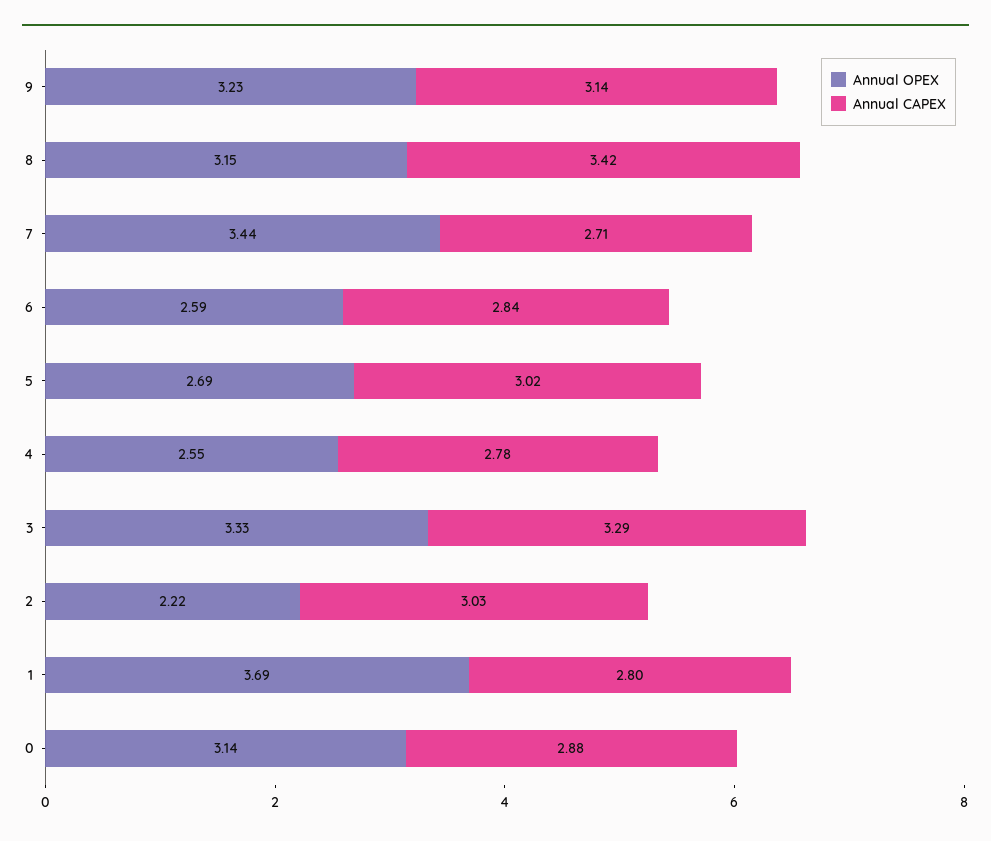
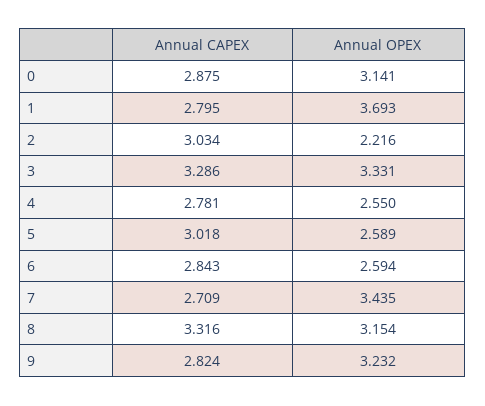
Annual CAPEX, 9: 3.14 -> 2.824
Annual CAPEX, 8: 3.42 -> 3.316
Annual OPEX, 5: 2.69 -> 2.589

